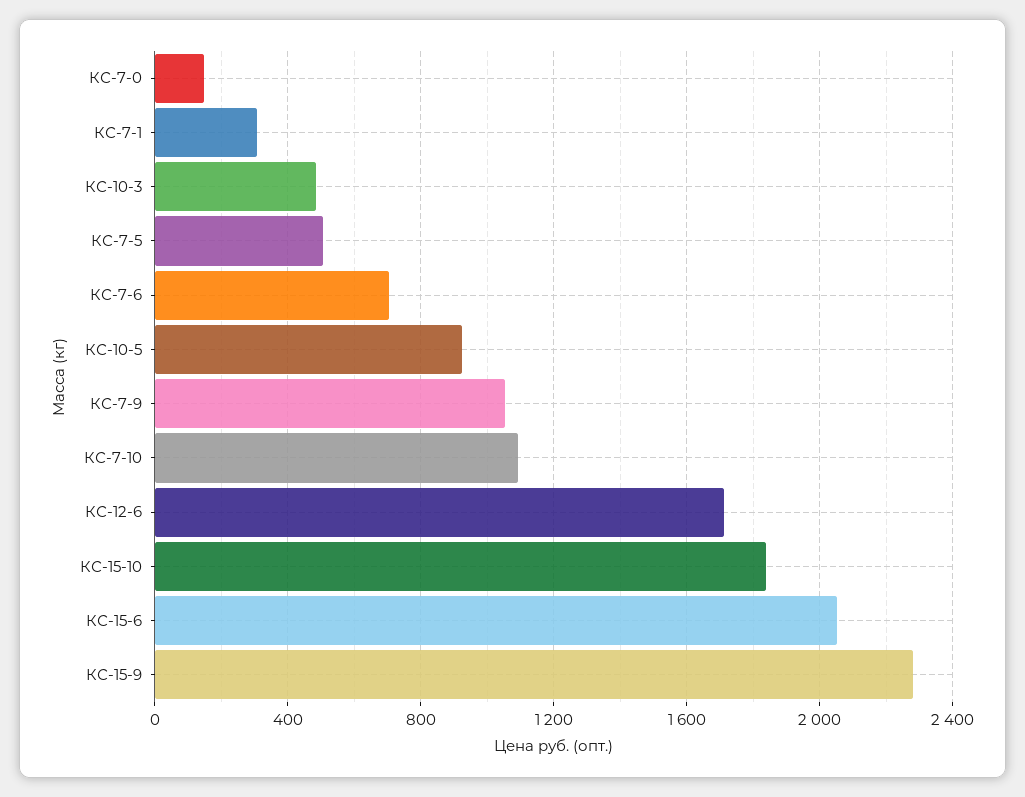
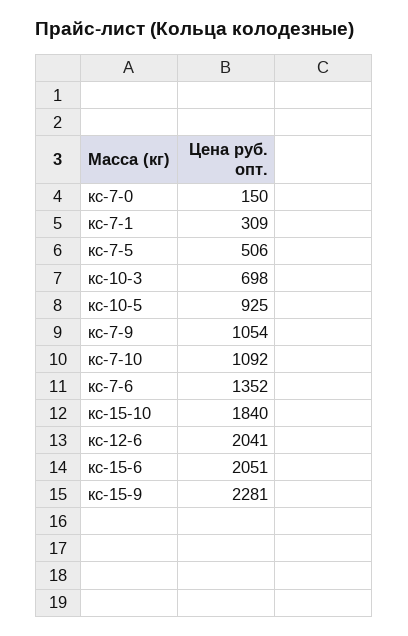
КС-10-3: 500 -> 698
КС-7-6: 700 -> 1352
КС-12-6: 1700 -> 2041

